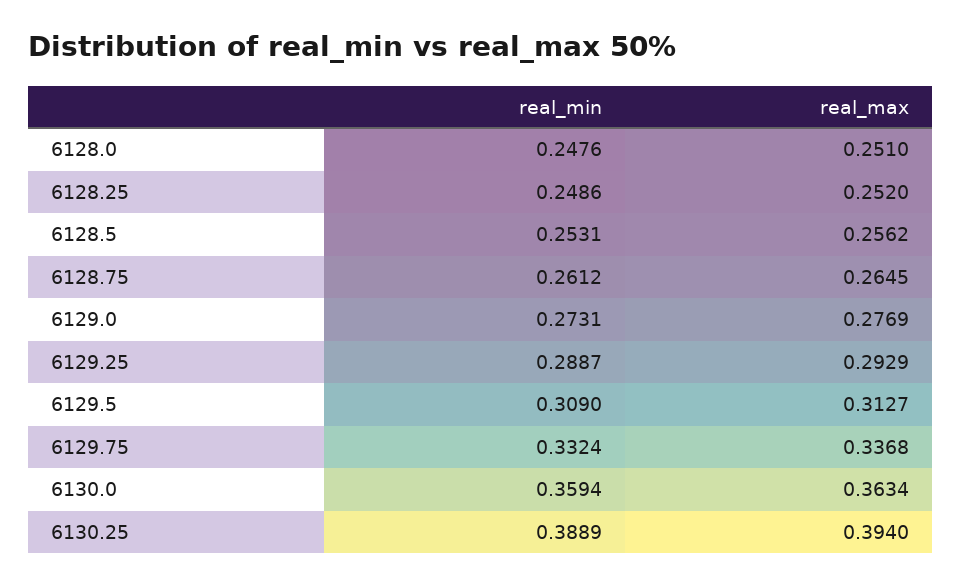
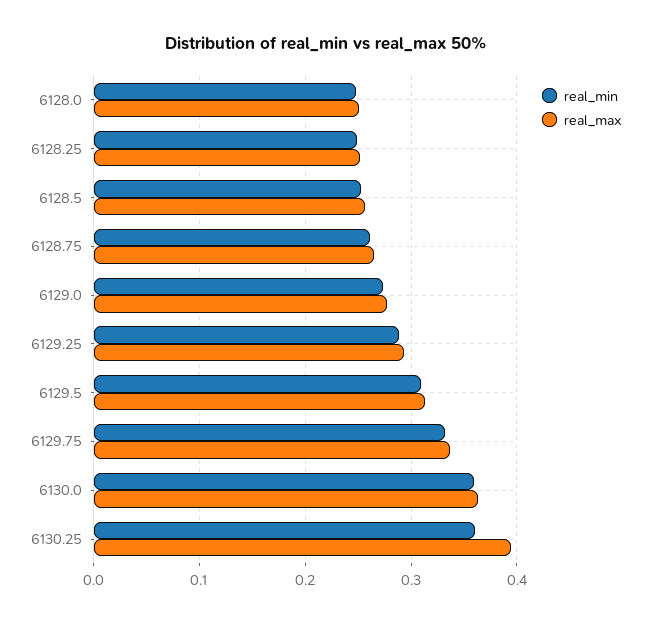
real_min, 6130.25: 0.3889 -> 0.36

